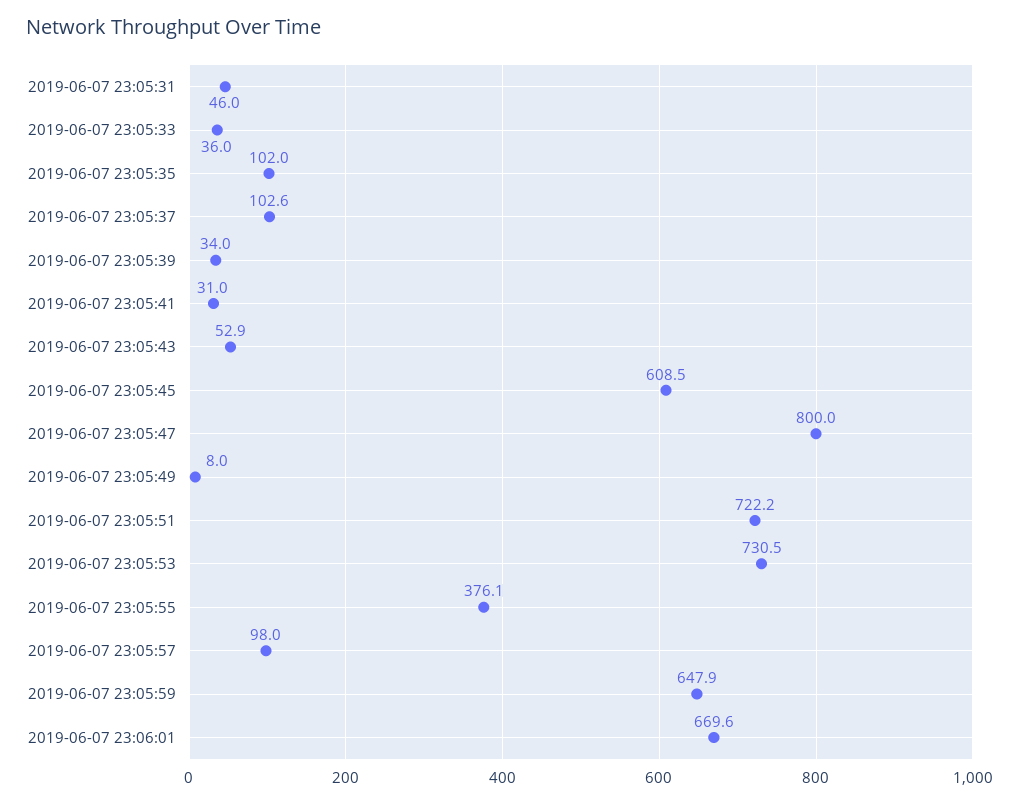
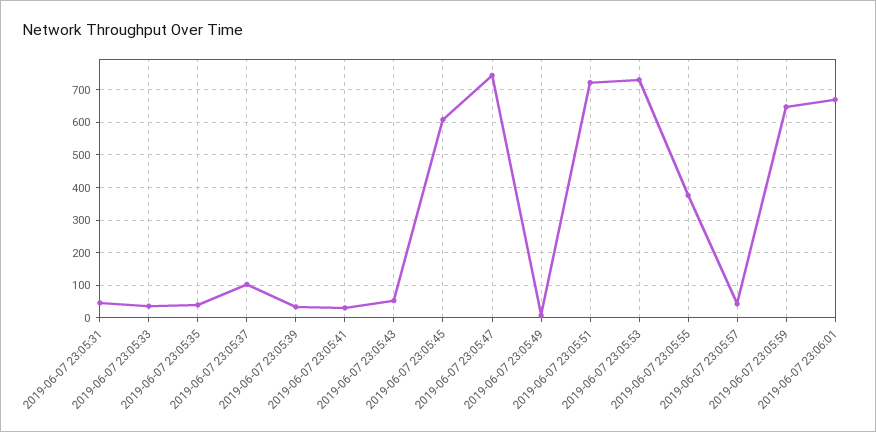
2019-06-07 23:05:35: 102 -> 40
2019-06-07 23:05:47: 800 -> 740
2019-06-07 23:05:57: 98 -> 40

